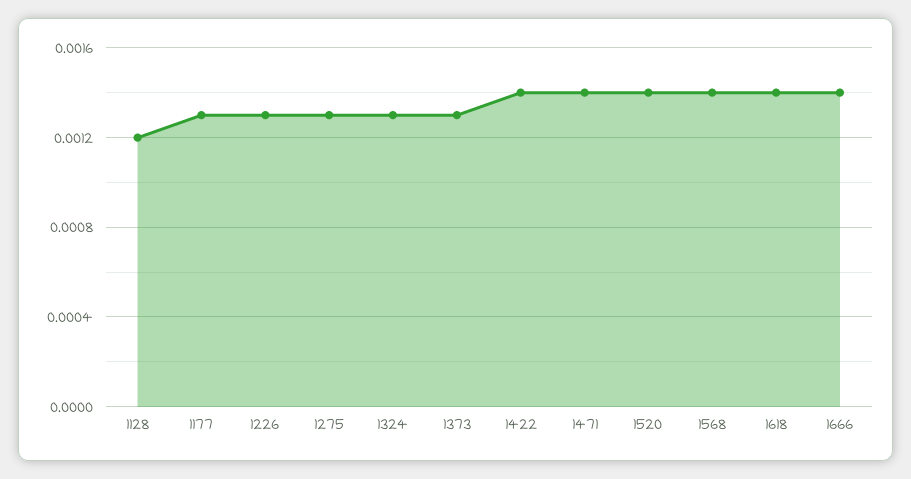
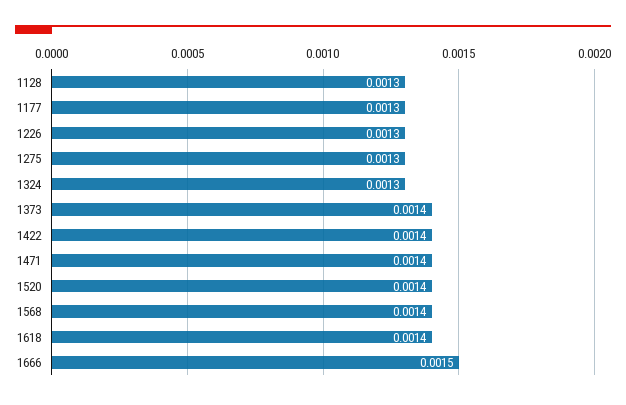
1128: 0.0012 -> 0.0013
1373: 0.0013 -> 0.0014
1666: 0.0014 -> 0.0015

